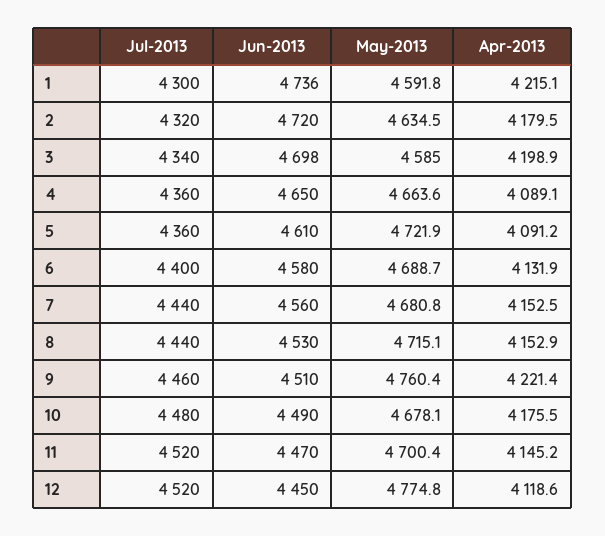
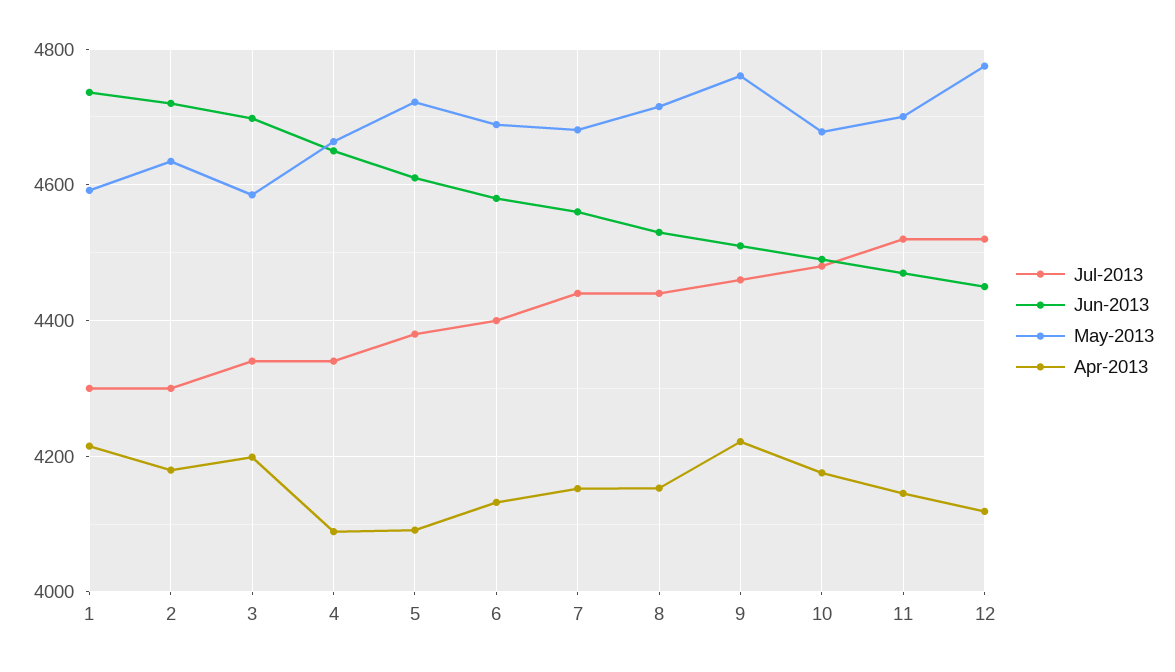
Jul-2013, 2: 4320 -> 4300
Jul-2013, 4: 4360 -> 4340
Jul-2013, 5: 4360 -> 4380

